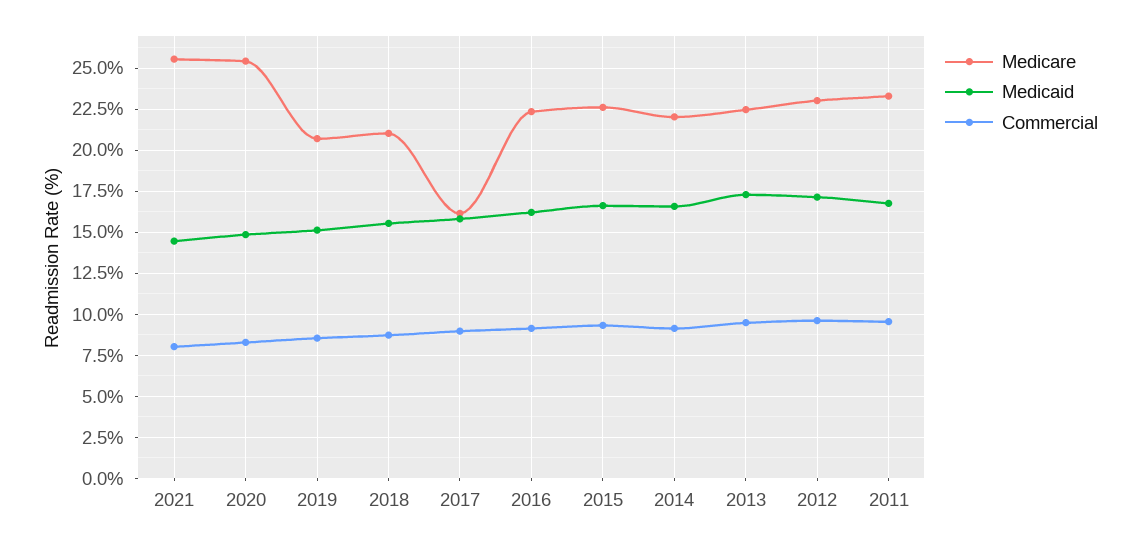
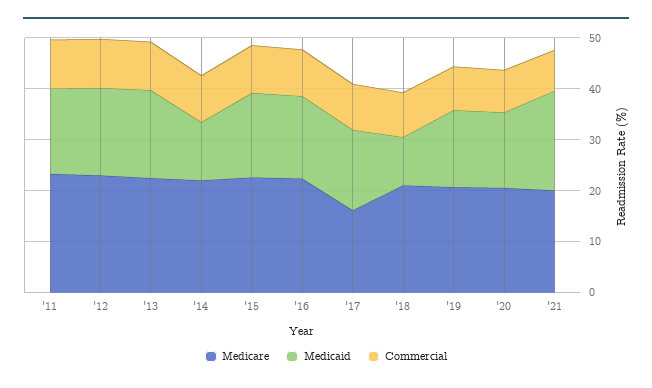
Medicare, 2021: 25.5 -> 20
Medicaid, 2021: 14.5 -> 20
Medicare, 2020: 25.5 -> 20
Medicaid, 2018: 15.5 -> 10
Medicaid, 2014: 16.5 -> 12

